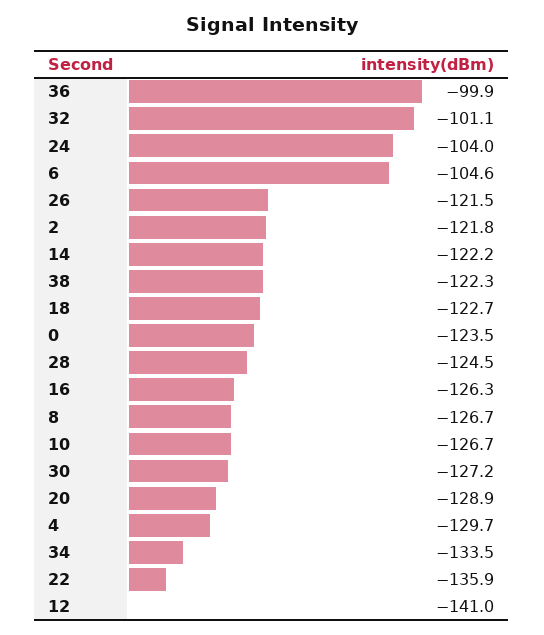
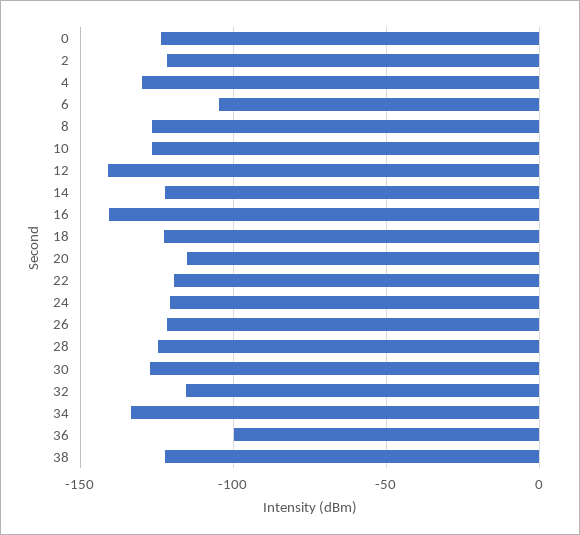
32: -101.1 -> -115
24: -104 -> -120
16: -126.3 -> -140
20: -128.9 -> -115
22: -135.9 -> -120

